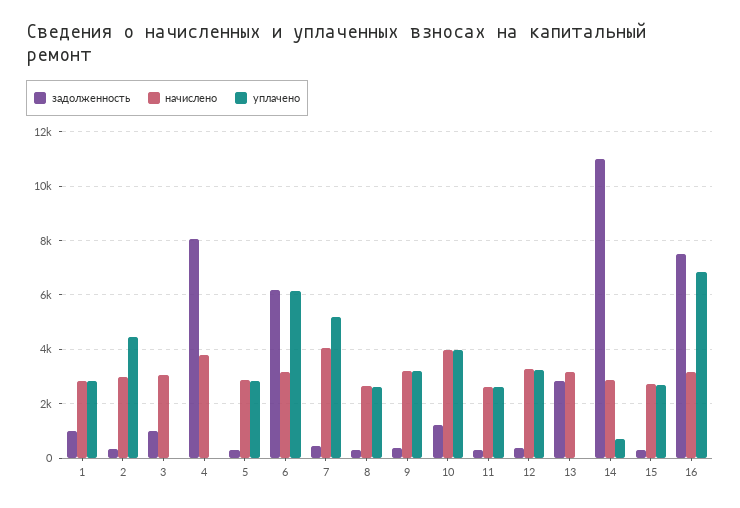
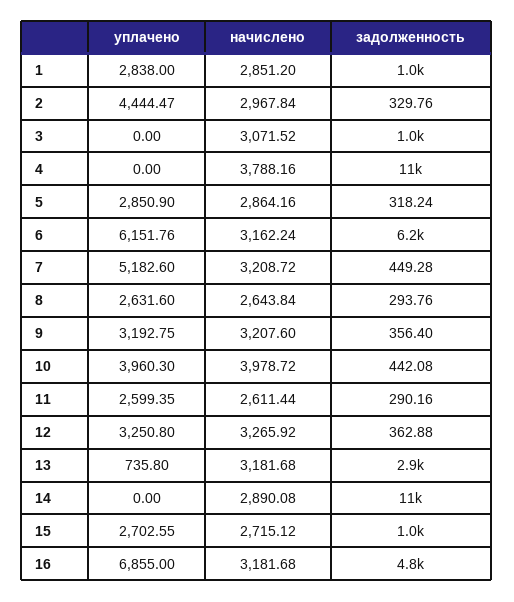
задолженность, 4: 8000 -> 11000
начислено, 7: 4000 -> 3208.72
задолженность, 10: 1250 -> 442.08
уплачено, 13: 0 -> 735.8
уплачено, 14: 750 -> 0
задолженность, 15: 250 -> 1000
задолженность, 16: 7500 -> 4800

